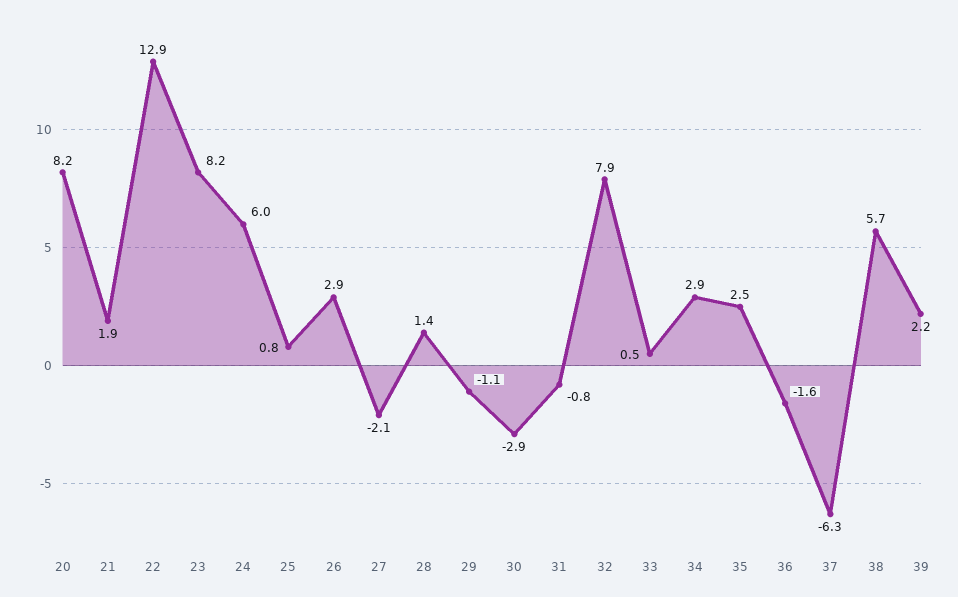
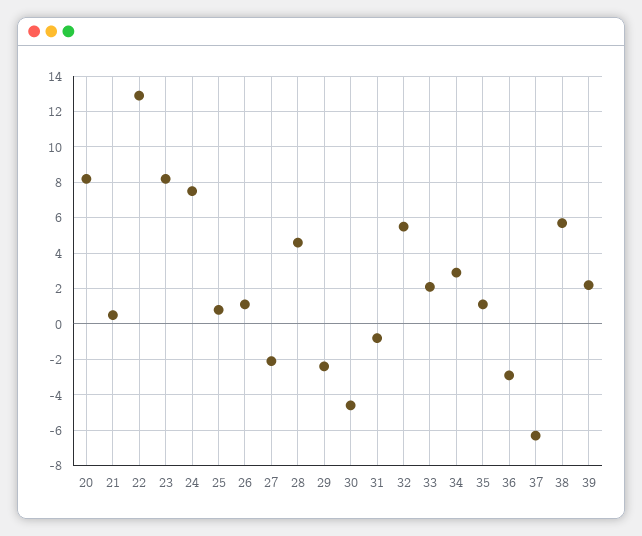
21: 1.9 -> 0.5
24: 6 -> 7.5
26: 2.9 -> 1
28: 1.4 -> 4.5
29: -1.1 -> -2.5
30: -2.9 -> -4.5
32: 7.9 -> 5.5
33: 0.5 -> 2
35: 2.5 -> 1
36: -1.6 -> -3

